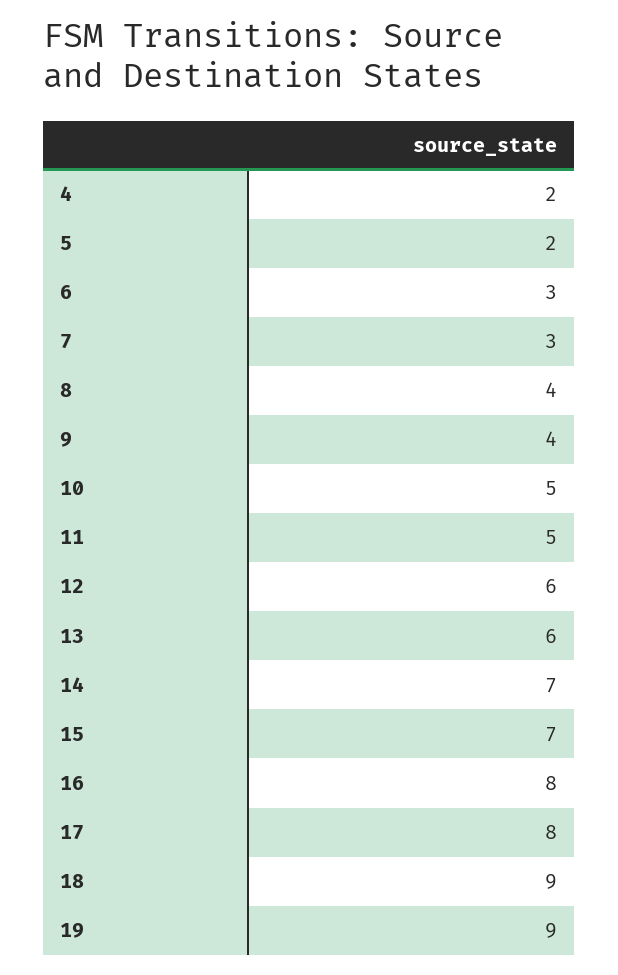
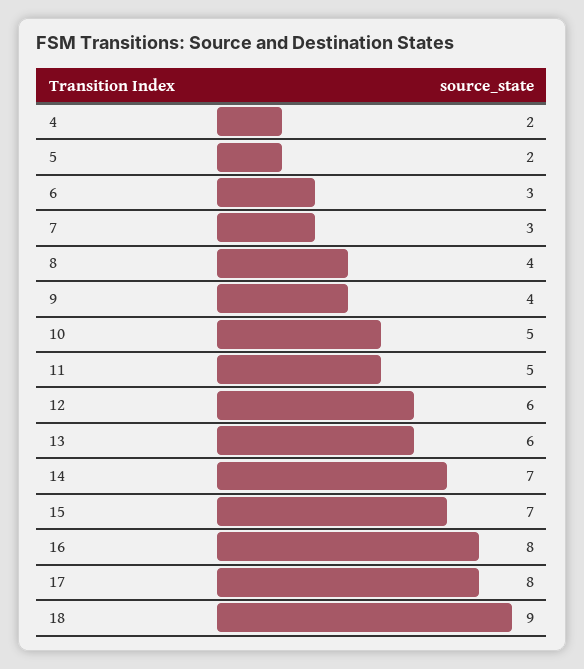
19: 9 -> none

